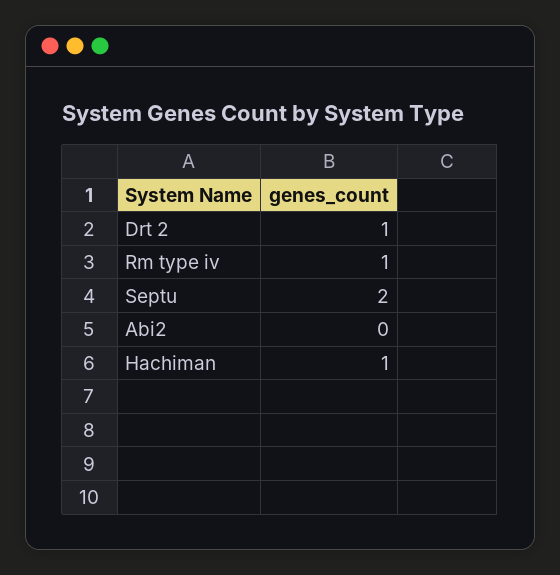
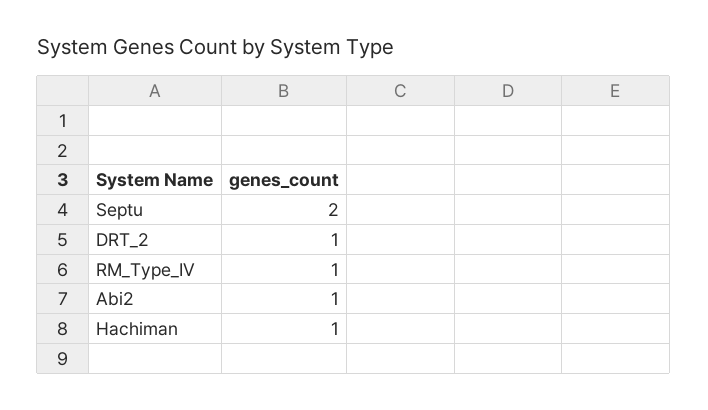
Abi2: 0 -> 1

